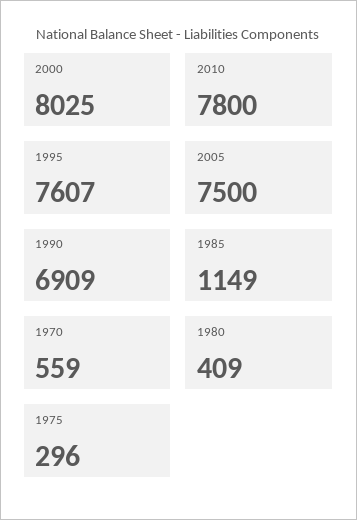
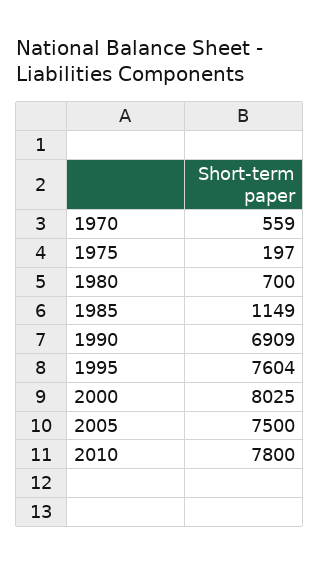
1995: 7607 -> 7604
1980: 409 -> 700
1975: 296 -> 197

